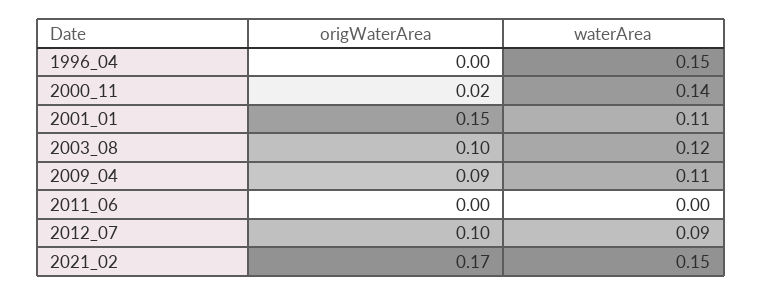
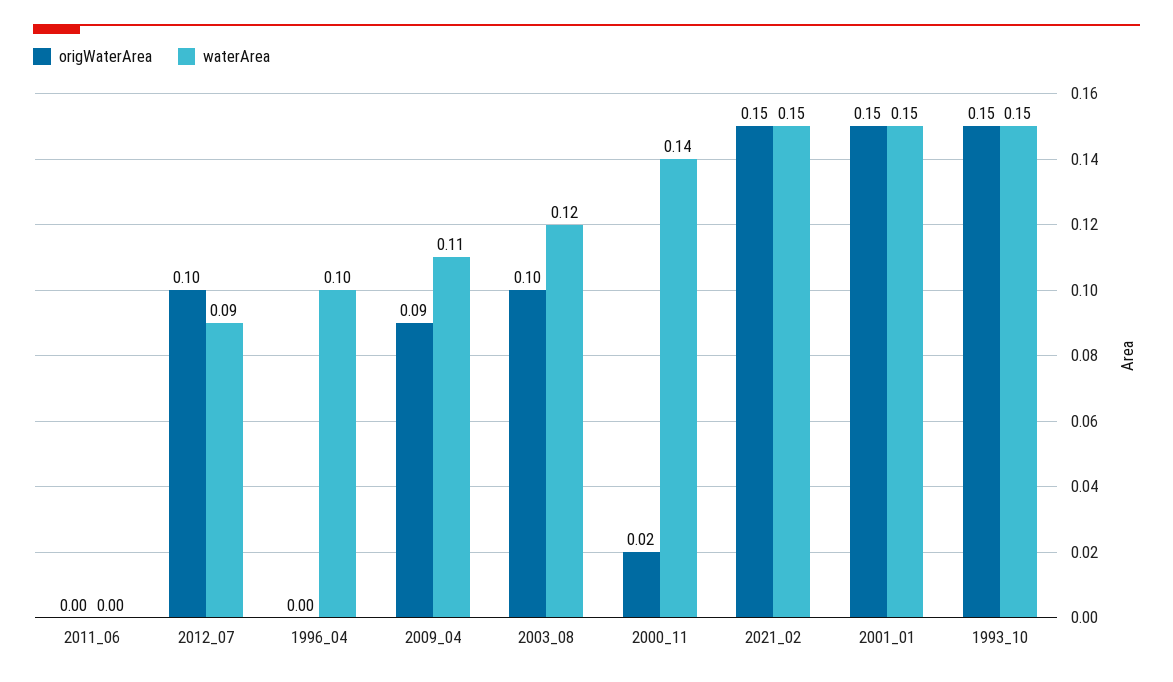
waterArea, 1996_04: 0.15 -> 0.1
waterArea, 2001_01: 0.11 -> 0.15
origWaterArea, 2021_02: 0.17 -> 0.15
origWaterArea, 1993_10: none -> 0.15
waterArea, 1993_10: none -> 0.15

